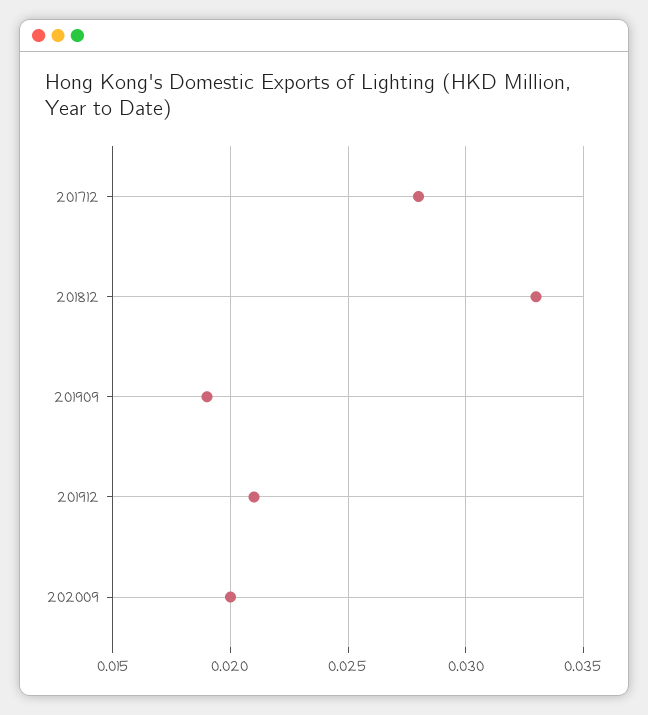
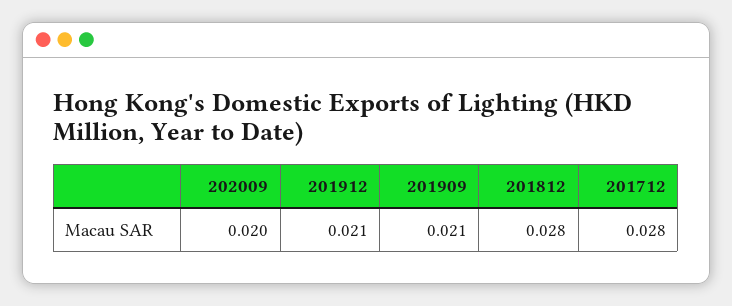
201812: 0.033 -> 0.028
201909: 0.019 -> 0.021

